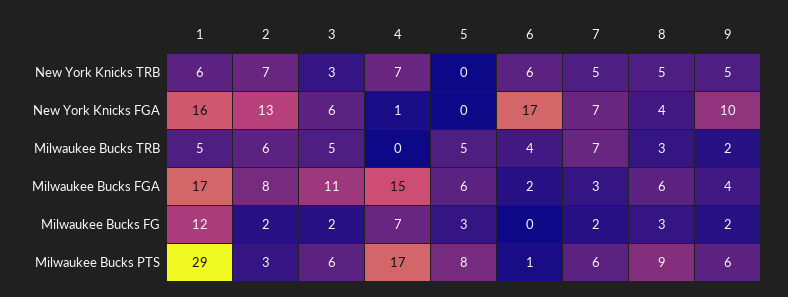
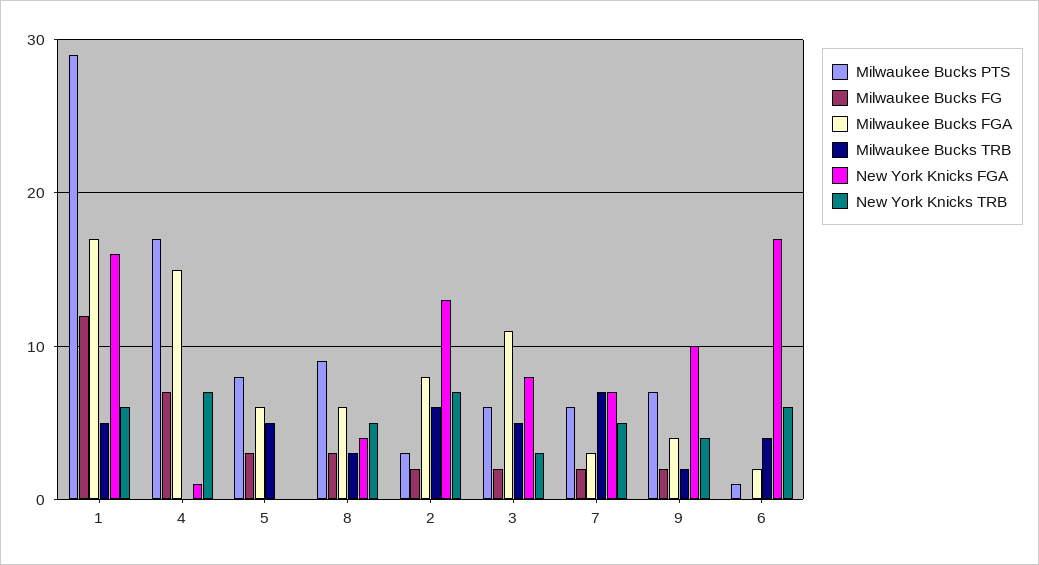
New York Knicks TRB, 9: 5 -> 4
New York Knicks FGA, 3: 6 -> 8
Milwaukee Bucks PTS, 9: 6 -> 7

